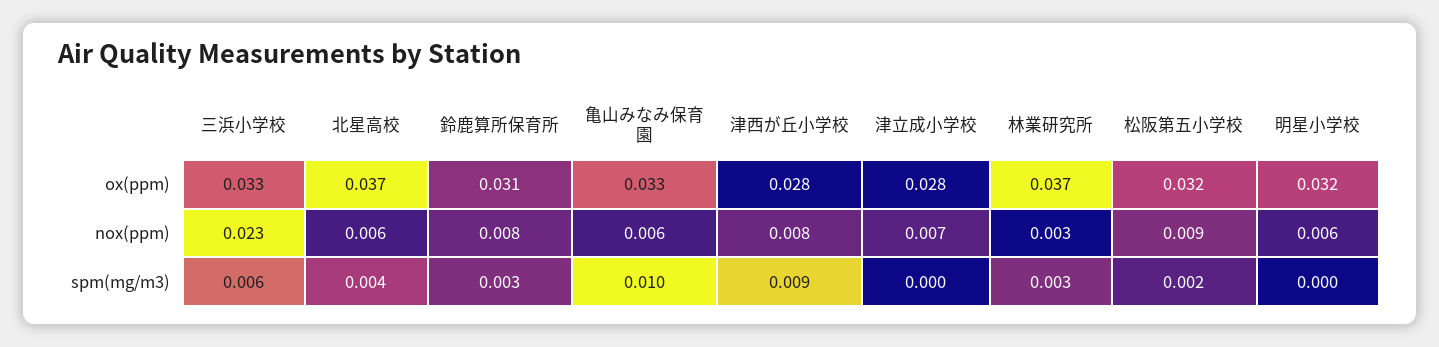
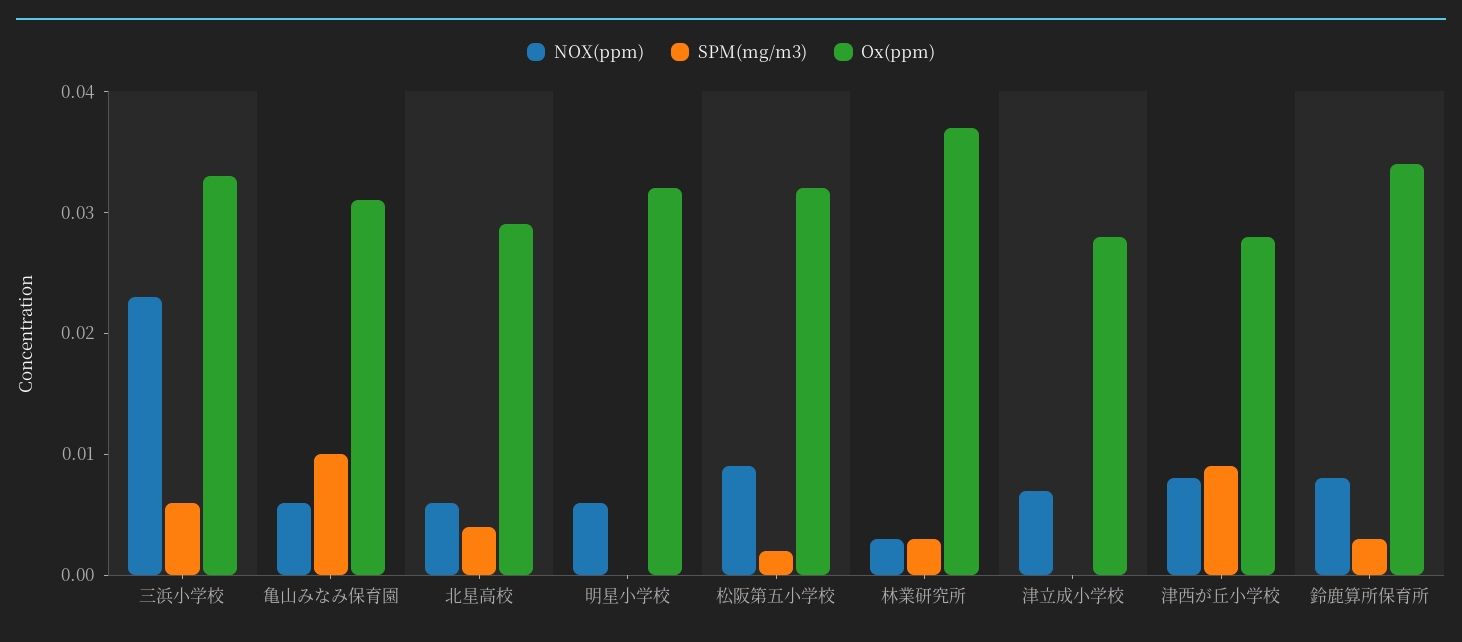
ox(ppm), 北星高校: 0.037 -> 0.029
ox(ppm), 鈴鹿算所保育所: 0.031 -> 0.034
ox(ppm), 亀山みなみ保育園: 0.033 -> 0.031

